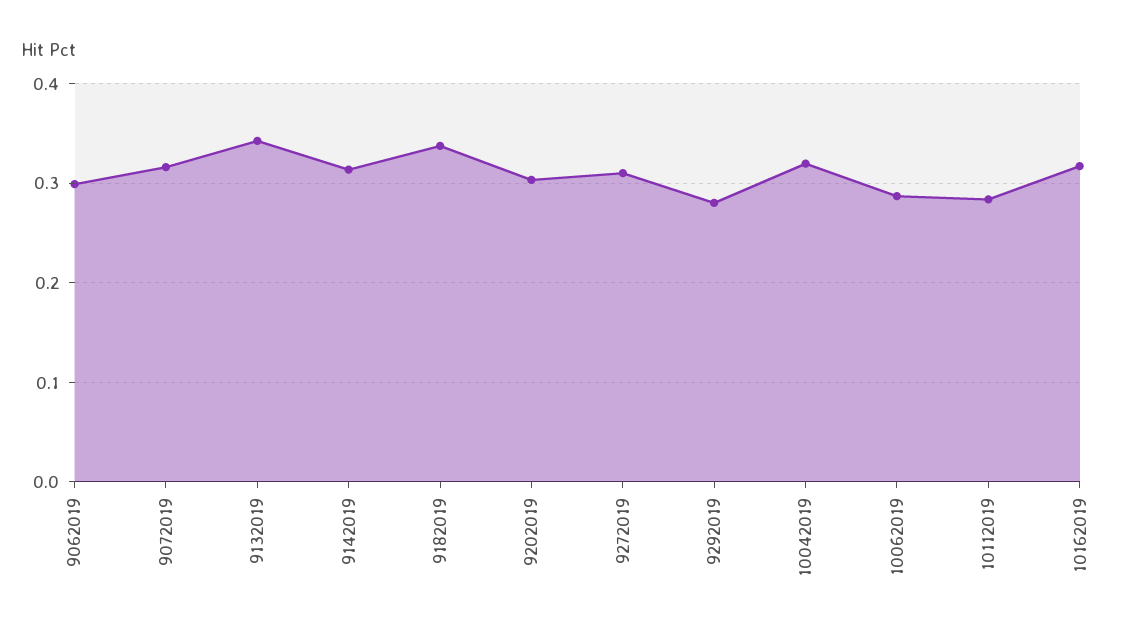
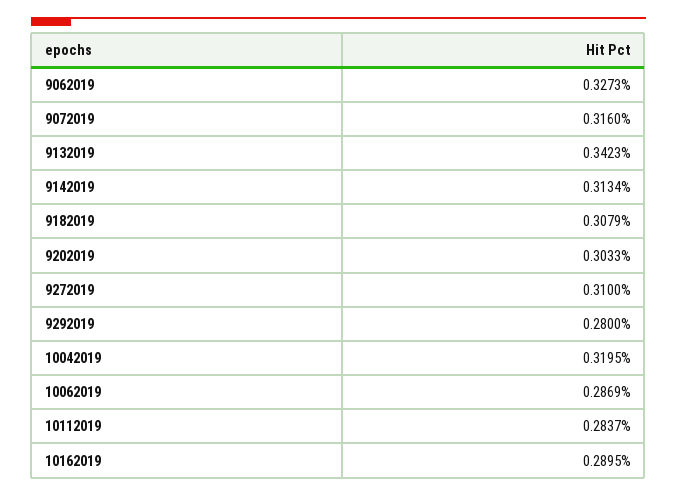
9062019: 0.3 -> 0.3273
9182019: 0.34 -> 0.3079
10162019: 0.32 -> 0.2895

